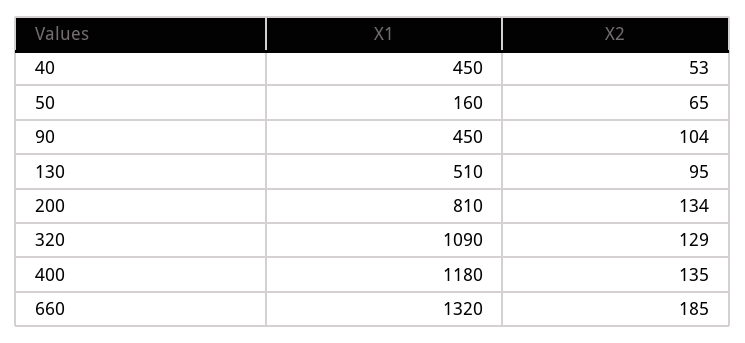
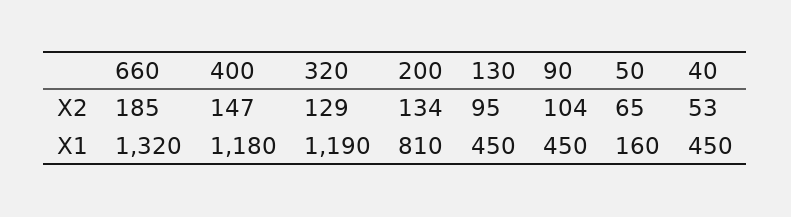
X1, 130: 510 -> 450
X1, 320: 1090 -> 1190
X2, 400: 135 -> 147

